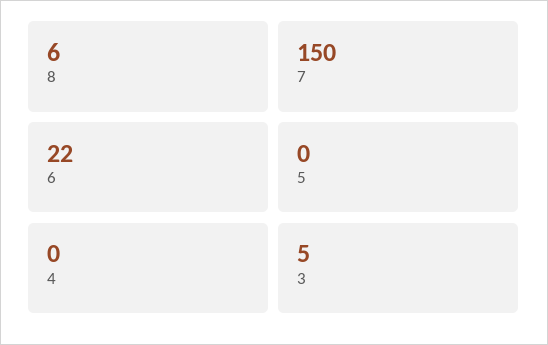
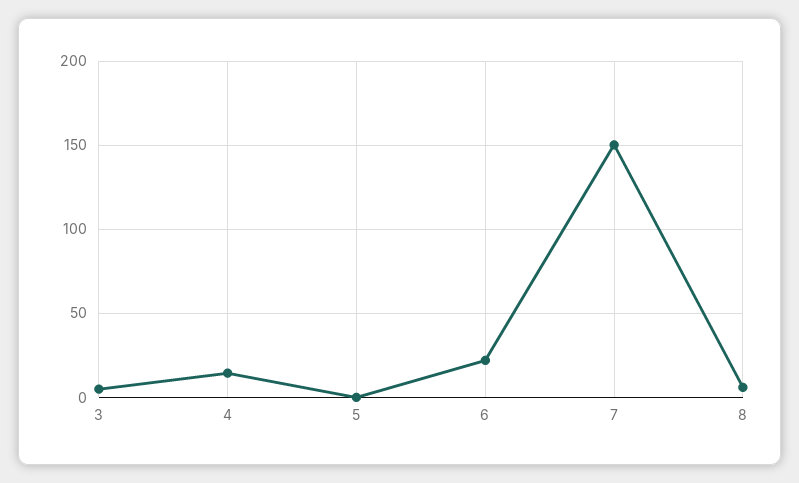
4: 0 -> 15

